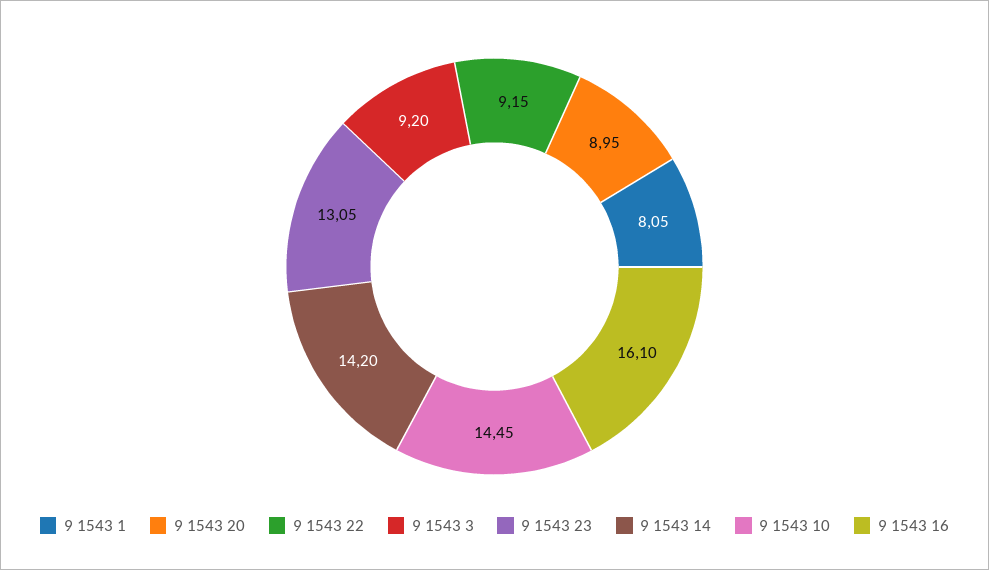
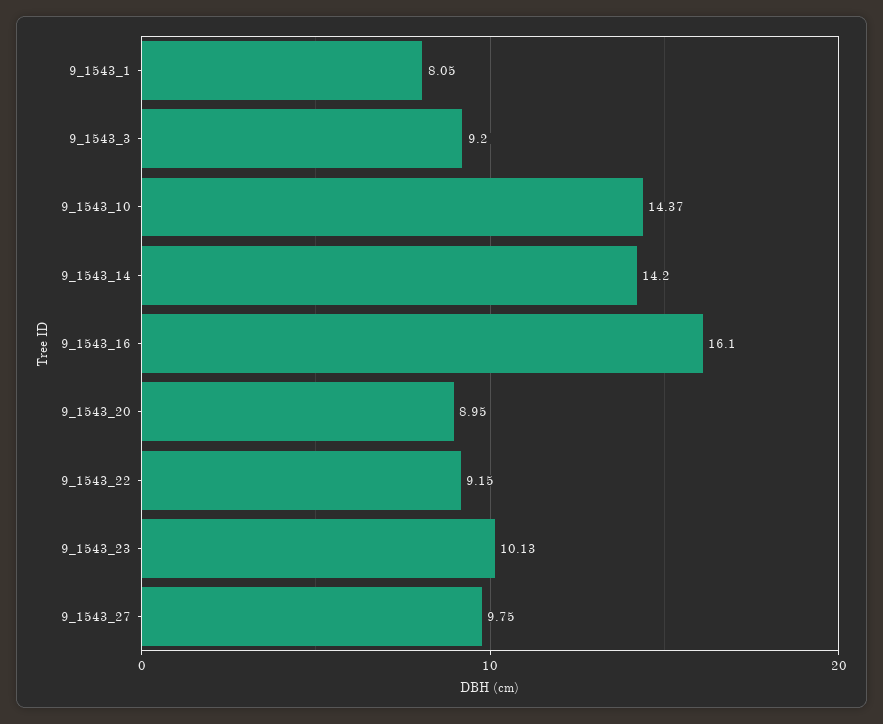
9 1543 23: 13.05 -> 10.13
9 1543 10: 14.45 -> 14.37
9_1543_27: none -> 9.75

